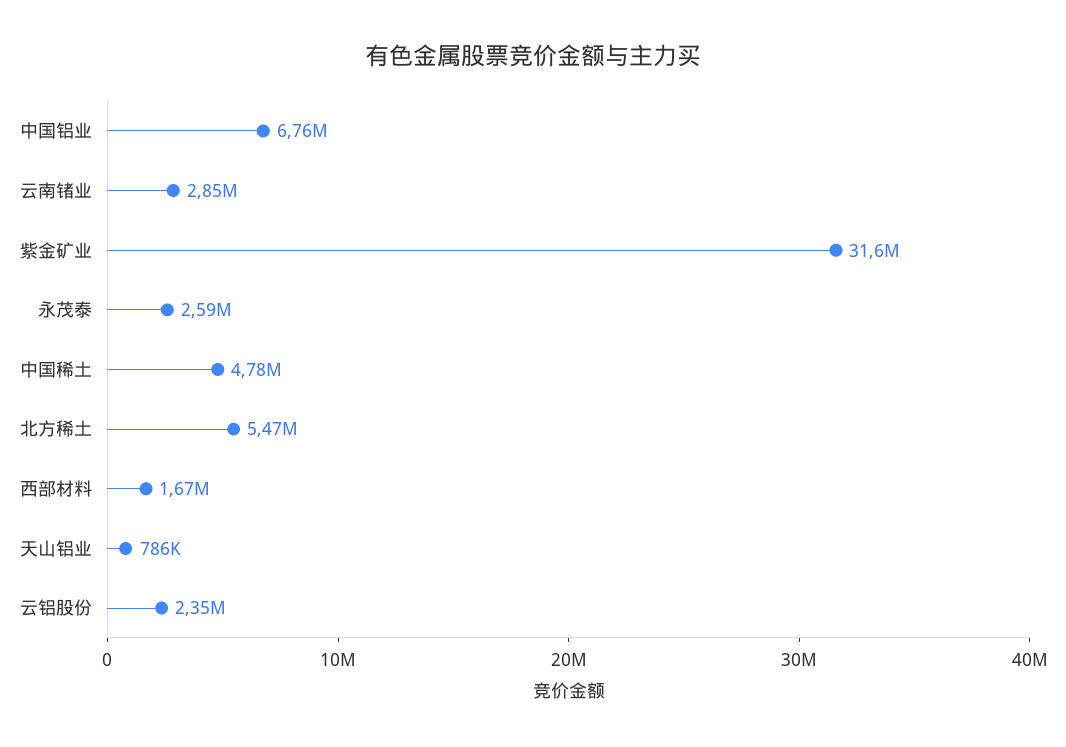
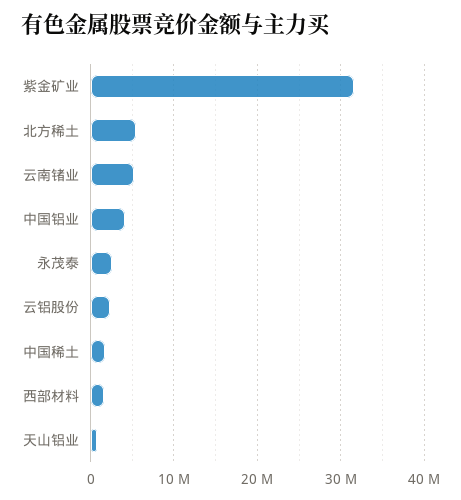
中国铝业: 6760000 -> 4000000
云南锗业: 2850000 -> 5000000
中国稀土: 4780000 -> 2000000

